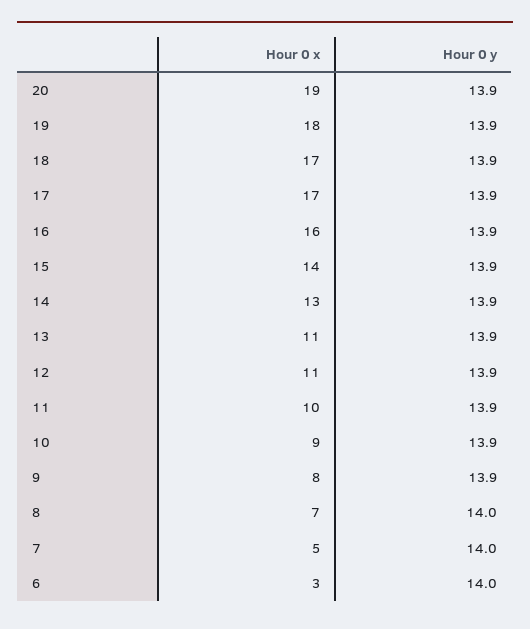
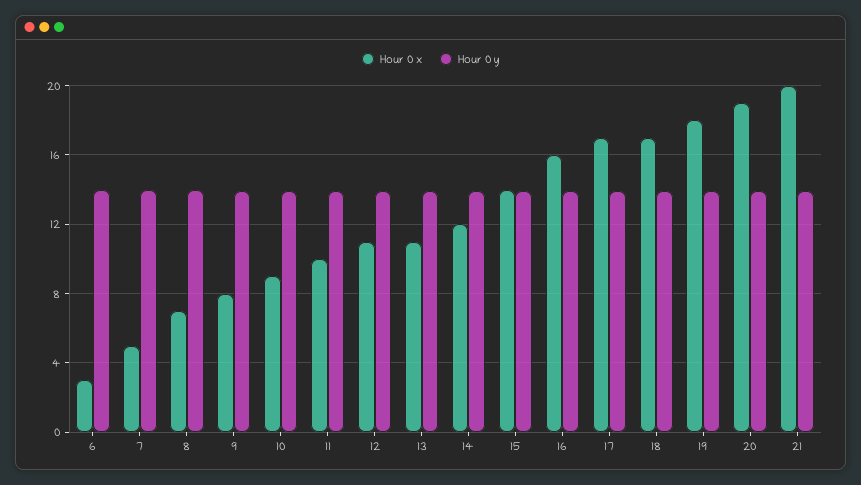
Hour 0 x, 14: 13 -> 12
Hour 0 x, 21: none -> 20
Hour 0 y, 21: none -> 14

